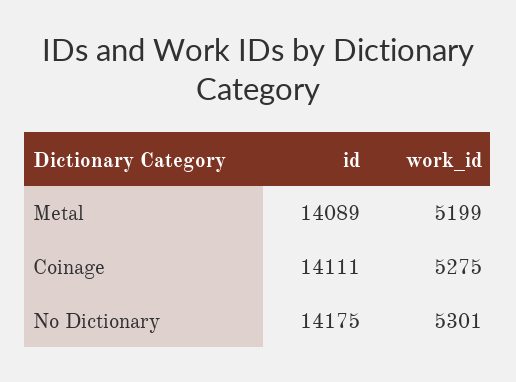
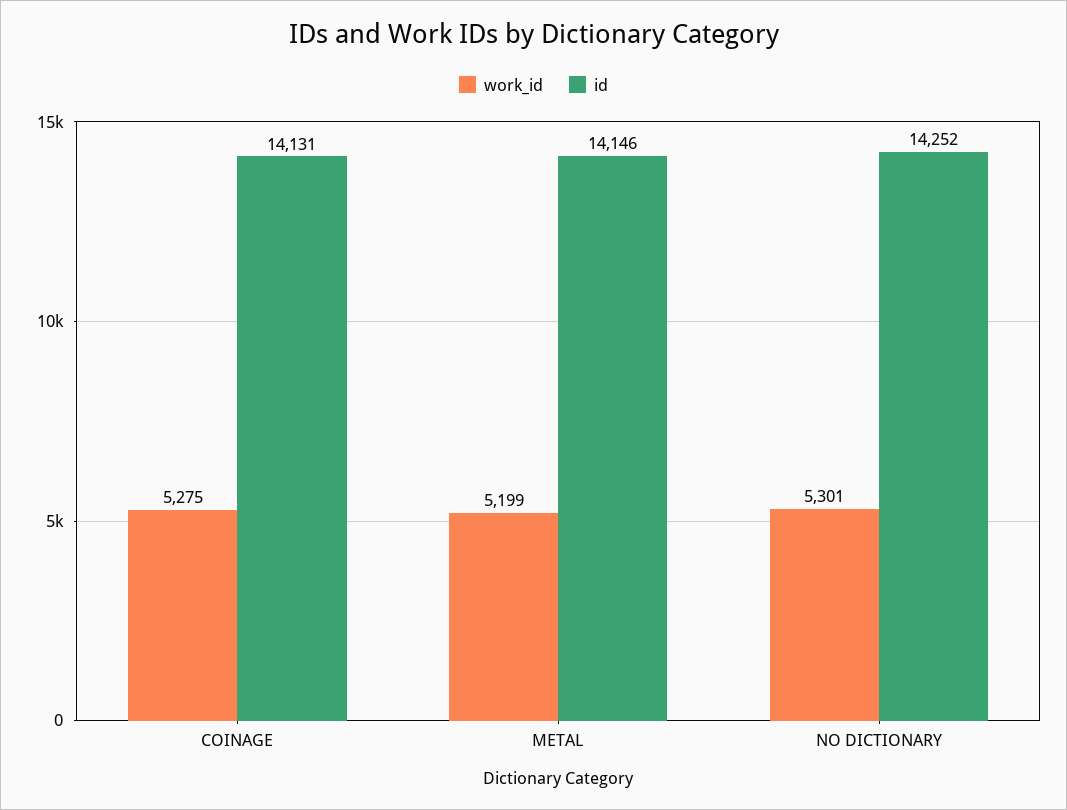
id, Metal: 14089 -> 14146
id, Coinage: 14111 -> 14131
id, No Dictionary: 14175 -> 14252

